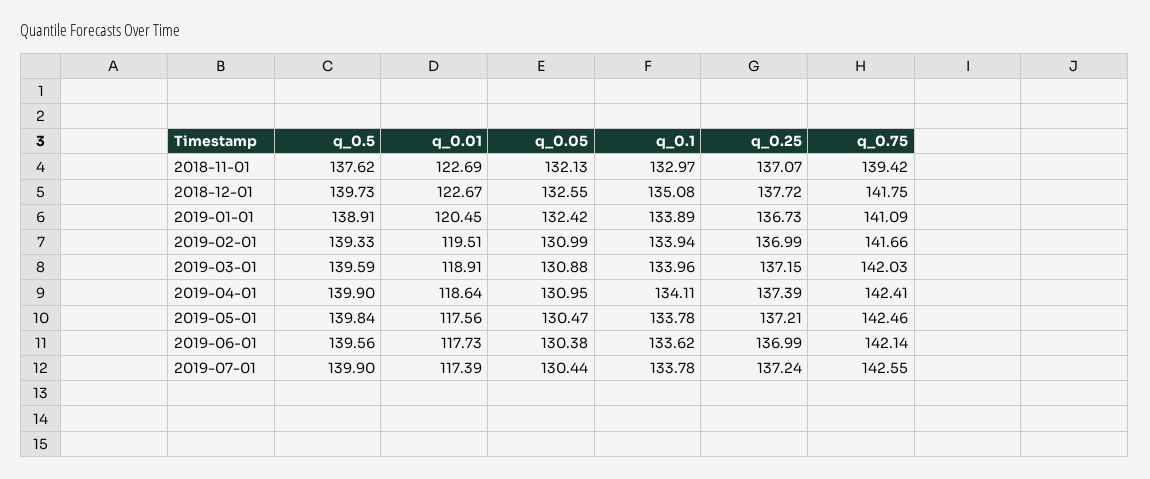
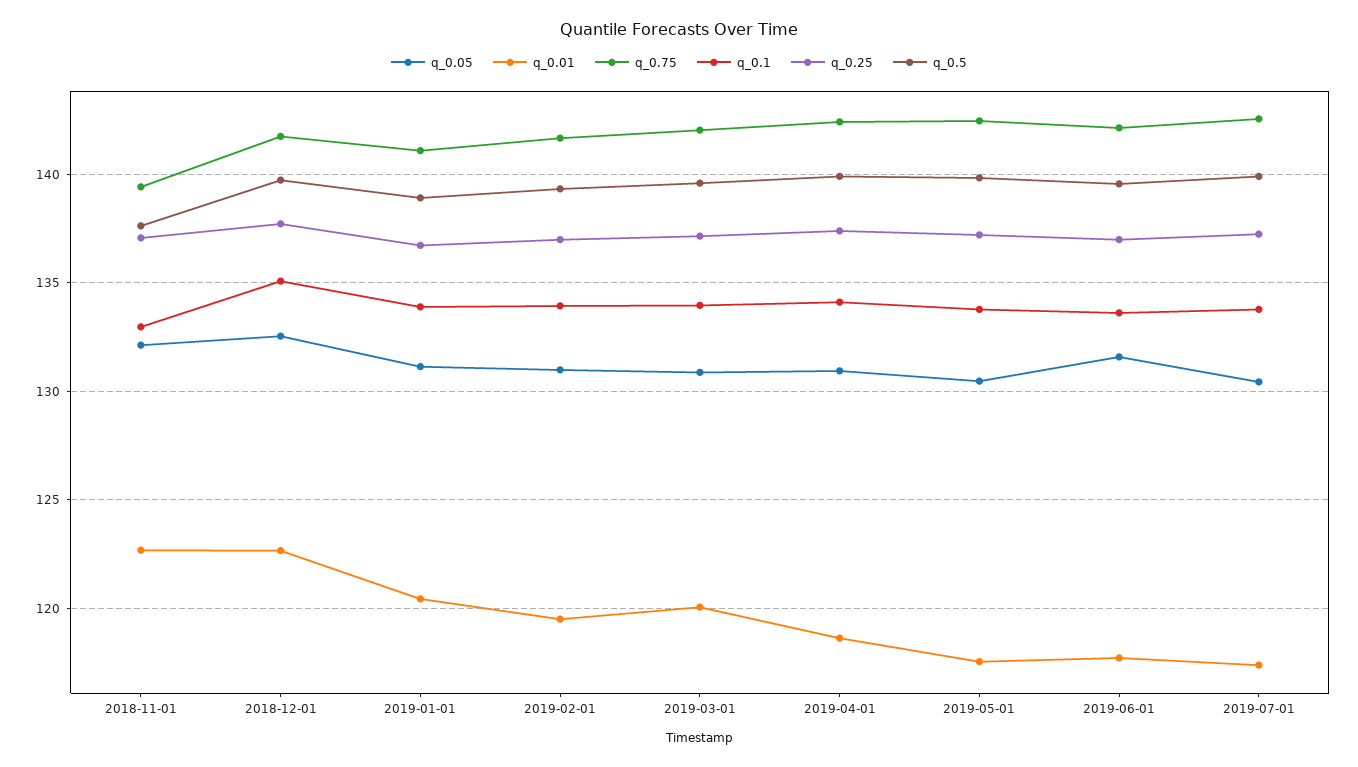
q_0.05, 2019-01-01: 132.42 -> 131
q_0.01, 2019-03-01: 118.91 -> 120
q_0.05, 2019-06-01: 130.38 -> 131.5

